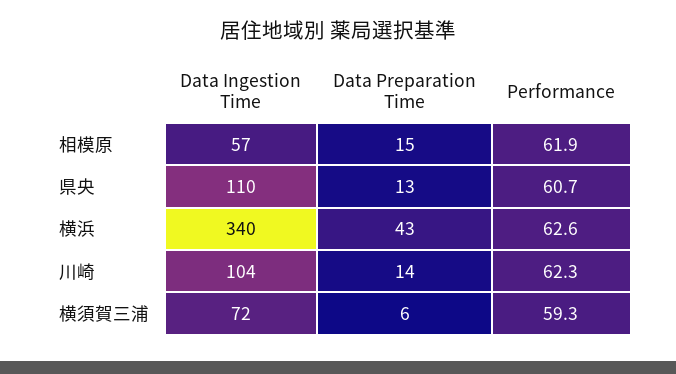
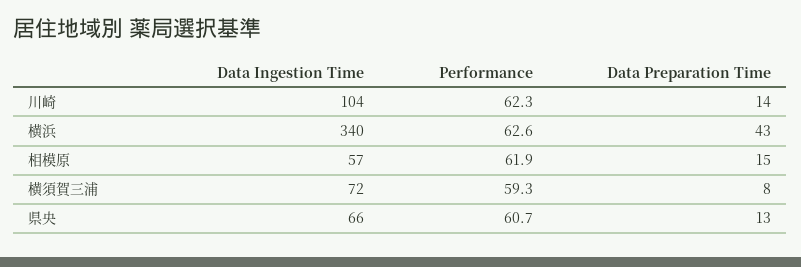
Data Ingestion Time, 県央: 110 -> 66
Data Preparation Time, 横須賀三浦: 6 -> 8

